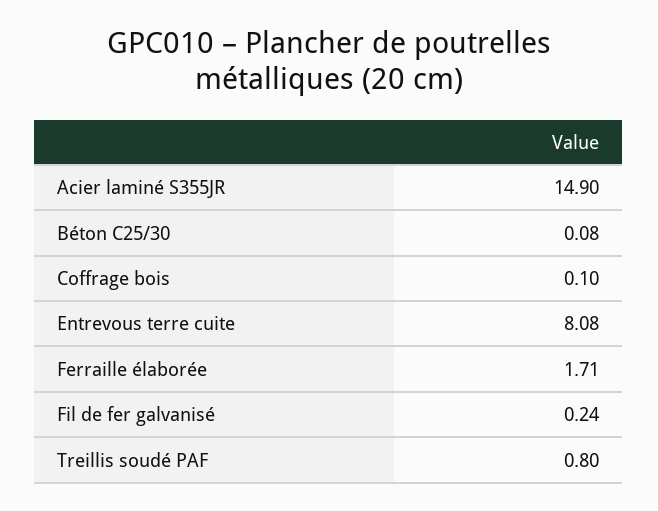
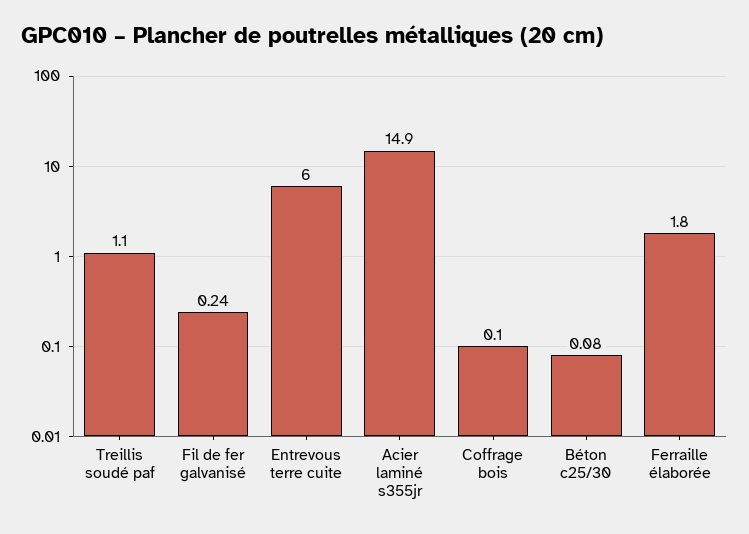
Entrevous terre cuite: 8.08 -> 6
Ferraille élaborée: 1.71 -> 1.8
Treillis soudé PAF: 0.8 -> 1.1

